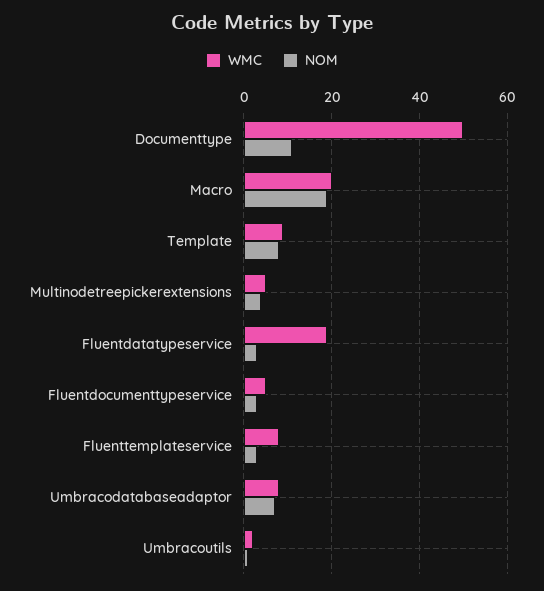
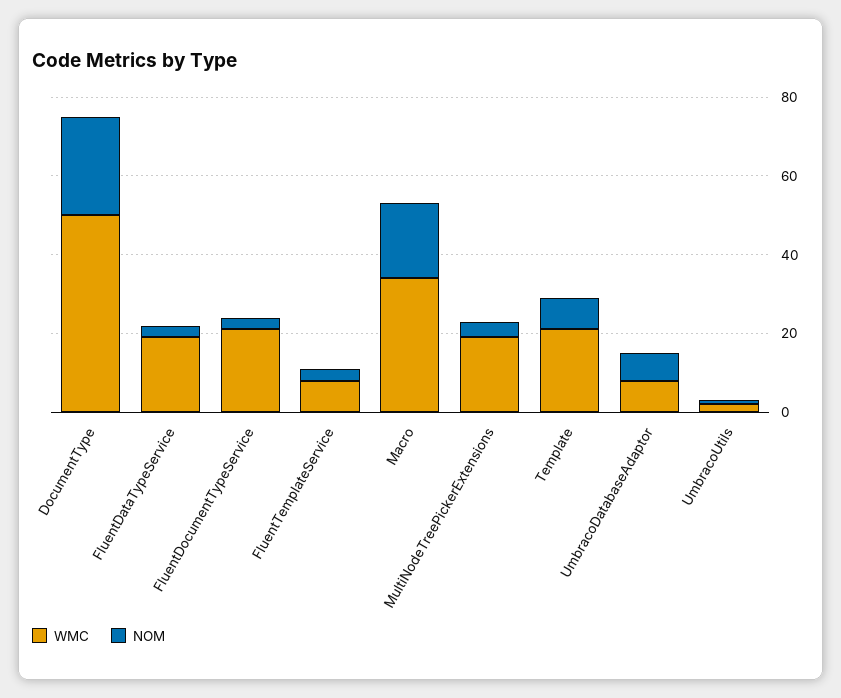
NOM, Documenttype: 10 -> 25
WMC, Macro: 20 -> 35
WMC, Template: 10 -> 20
WMC, Multinodetreepickerextensions: 5 -> 20
WMC, Fluentdocumenttypeservice: 5 -> 20

